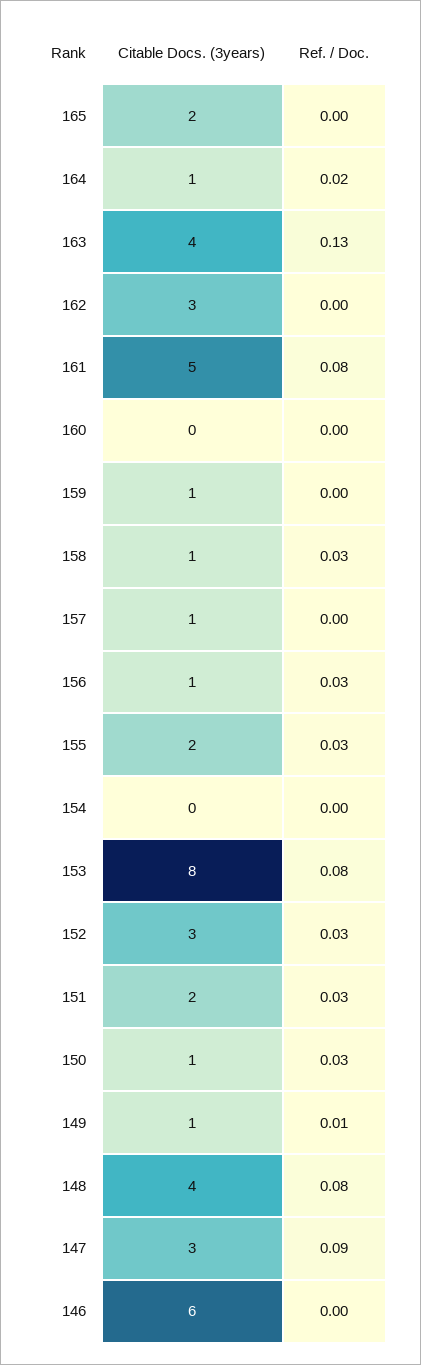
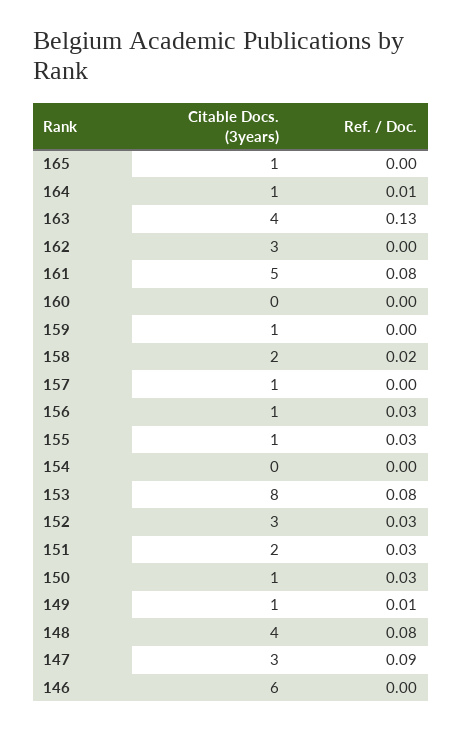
Citable Docs. (3years), 165: 2 -> 1
Ref. / Doc., 164: 0.02 -> 0.01
Citable Docs. (3years), 158: 1 -> 2
Ref. / Doc., 158: 0.03 -> 0.02
Citable Docs. (3years), 155: 2 -> 1

